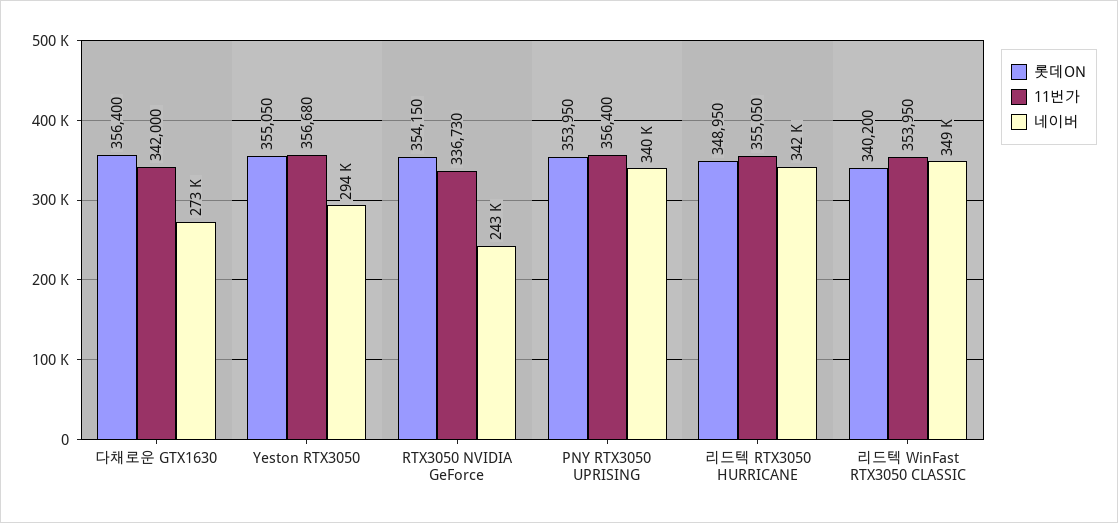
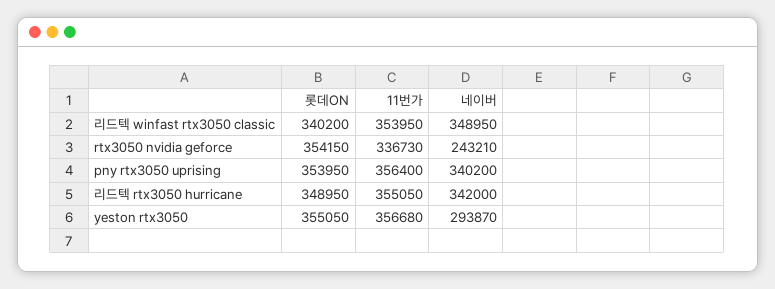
롯데ON, 다채로운 GTX1630: 356400 -> none
11번가, 다채로운 GTX1630: 342000 -> none
네이버, 다채로운 GTX1630: 273000 -> none

